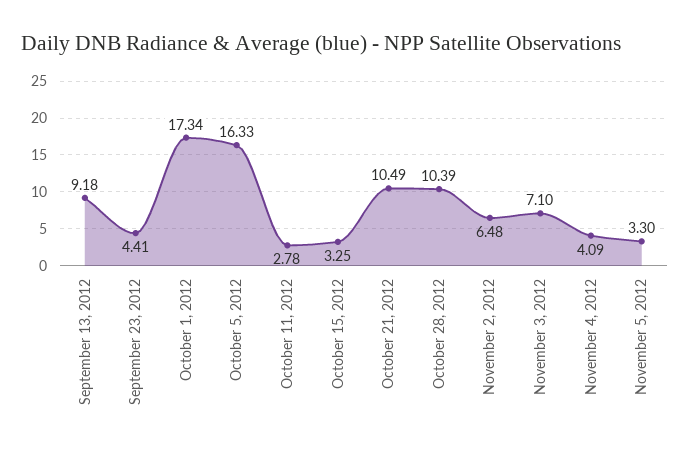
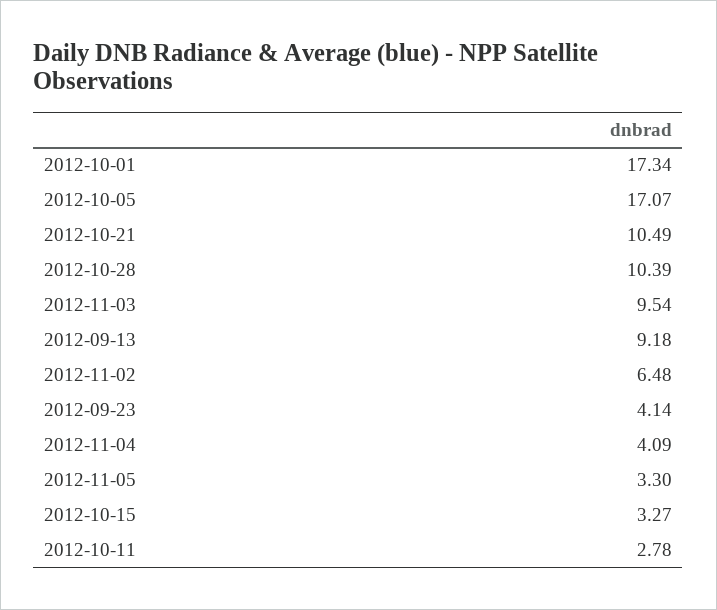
September 23, 2012: 4.41 -> 4.14
October 5, 2012: 16.33 -> 17.07
October 15, 2012: 3.25 -> 3.27
November 3, 2012: 7.1 -> 9.54

